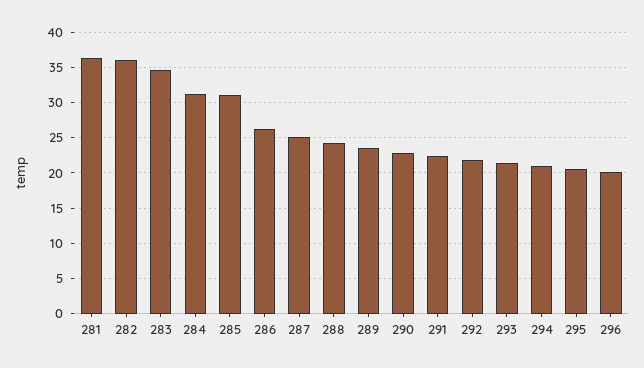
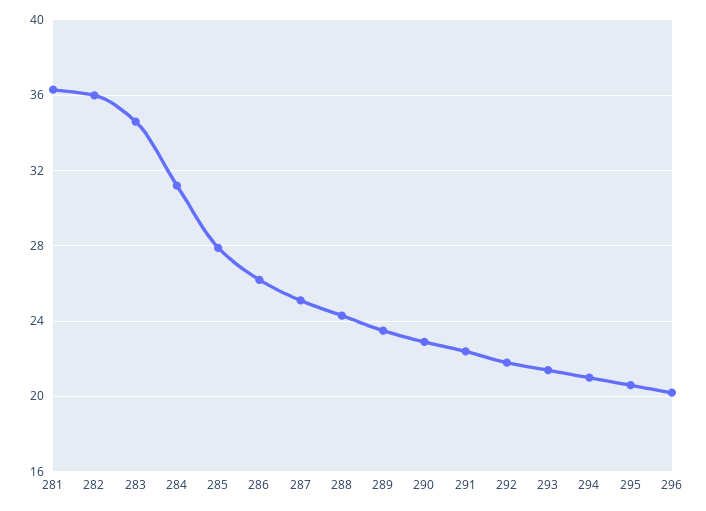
285: 31 -> 28

